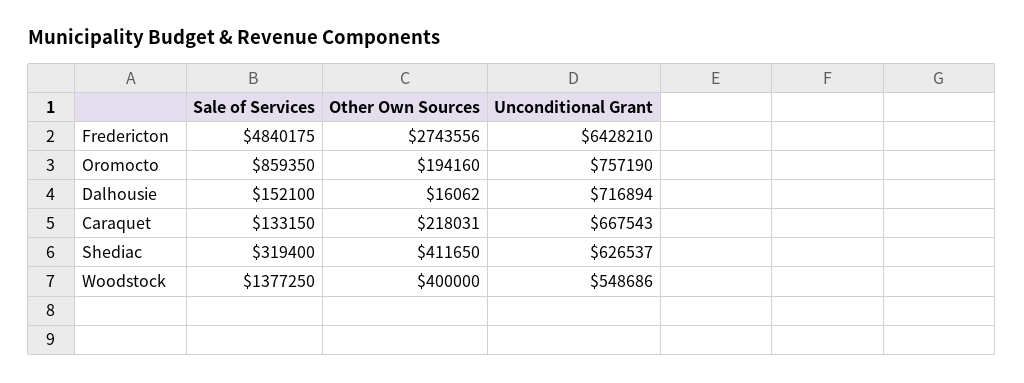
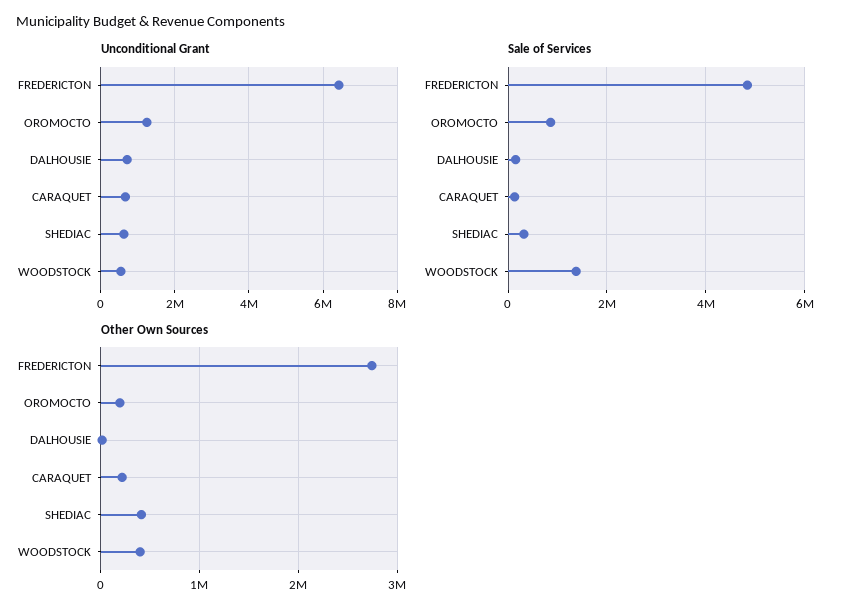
Unconditional Grant, Oromocto: 757190 -> 1200000

